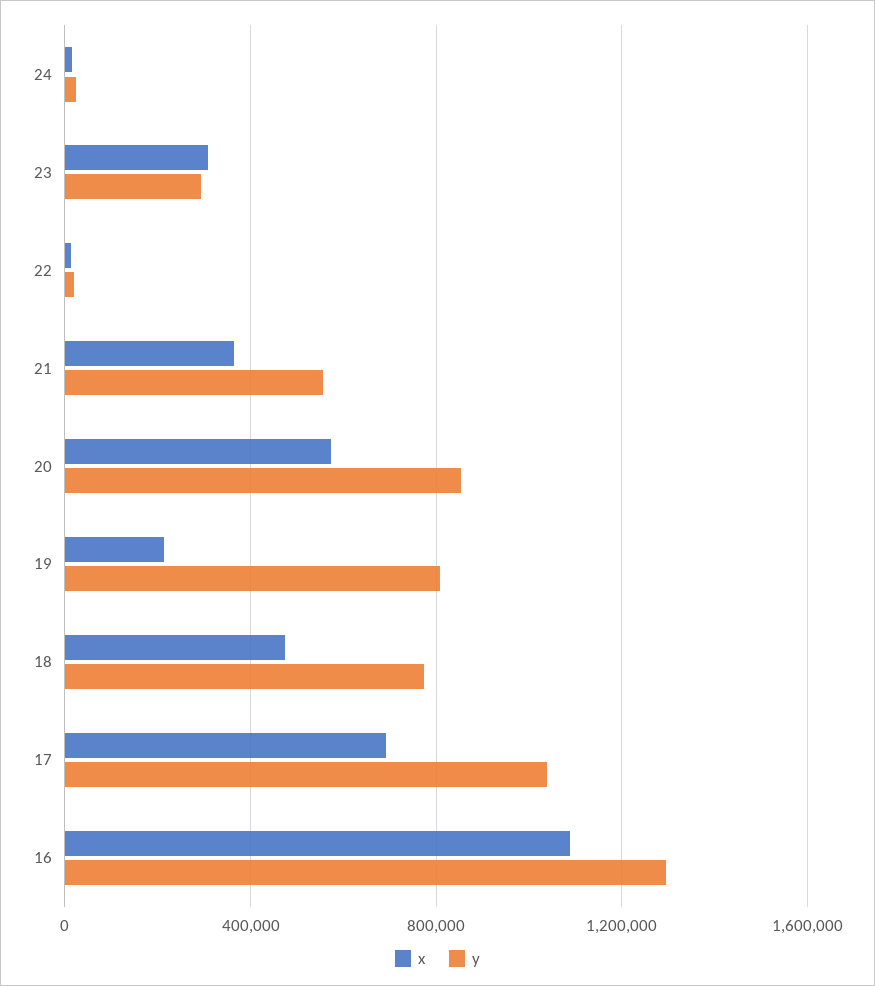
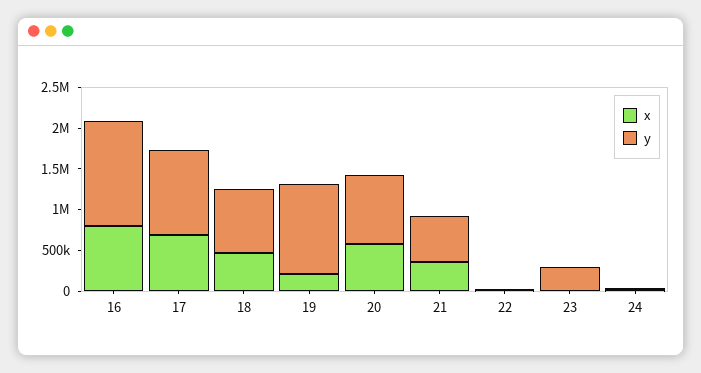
x, 23: 300000 -> 0
y, 19: 800000 -> 1100000
x, 16: 1100000 -> 800000

